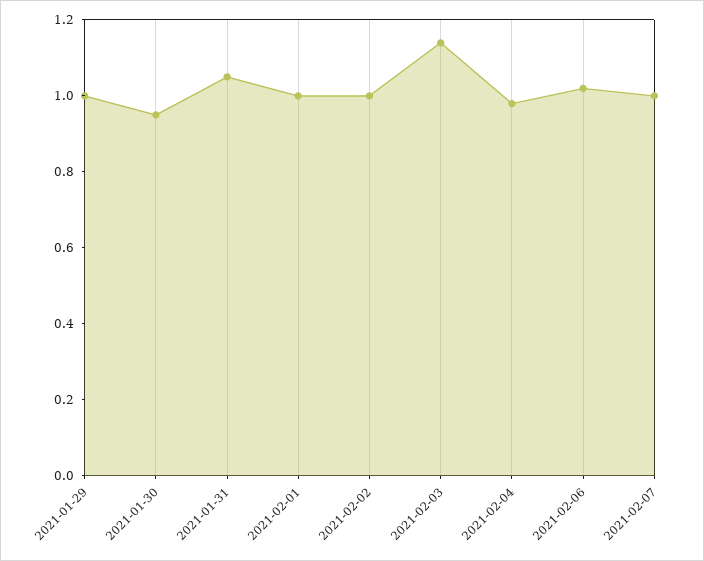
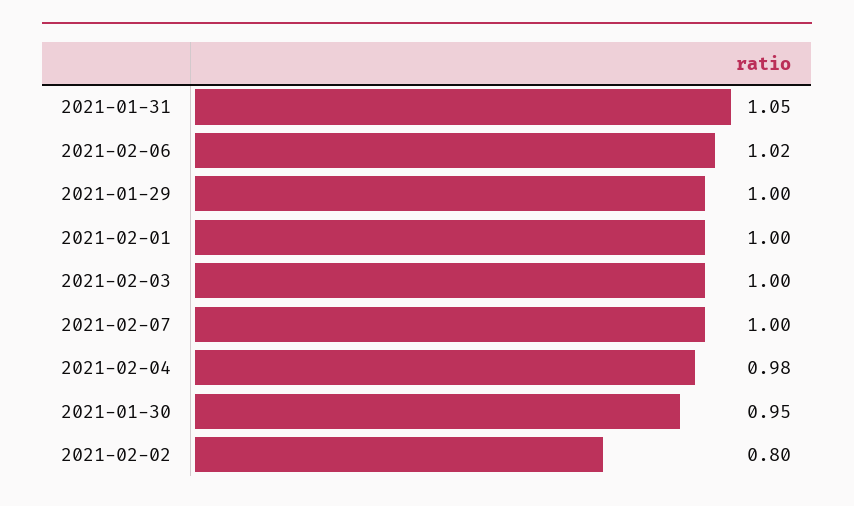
2021-02-02: 1 -> 0.8
2021-02-03: 1.15 -> 1

